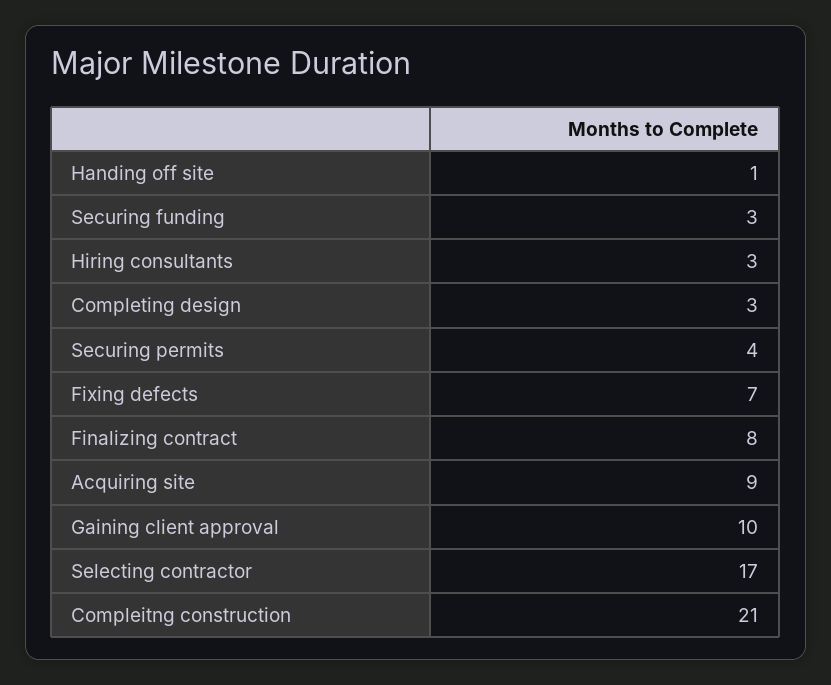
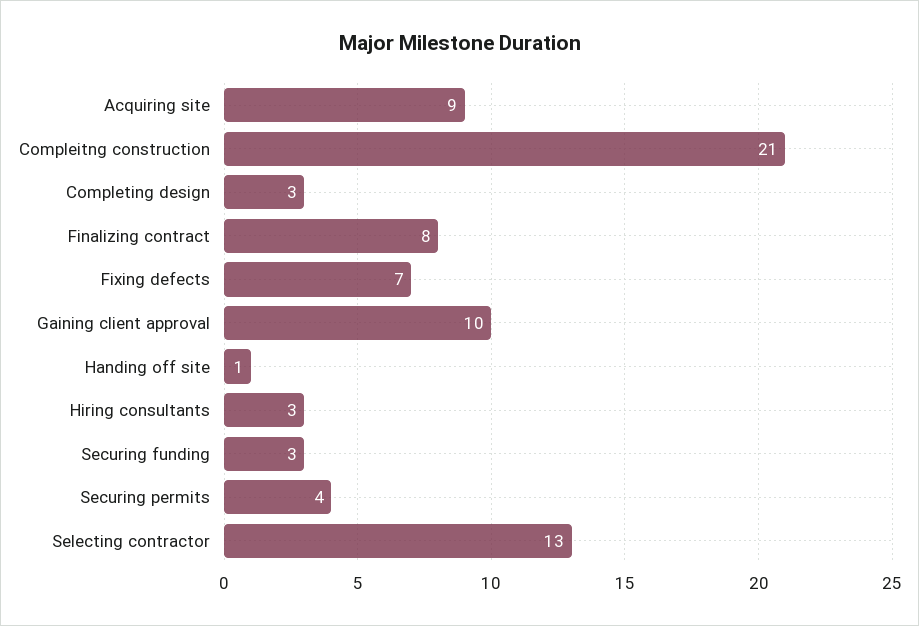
Selecting contractor: 17 -> 13

